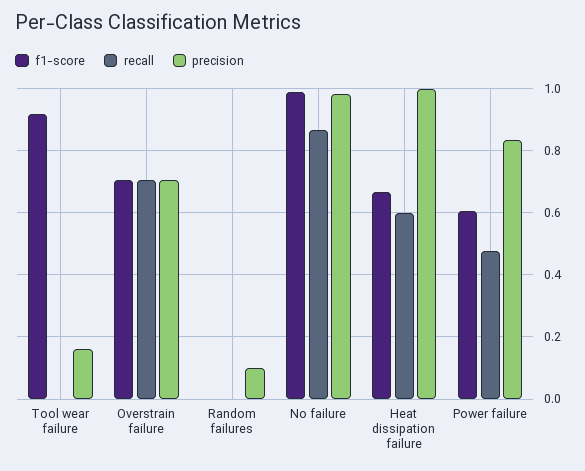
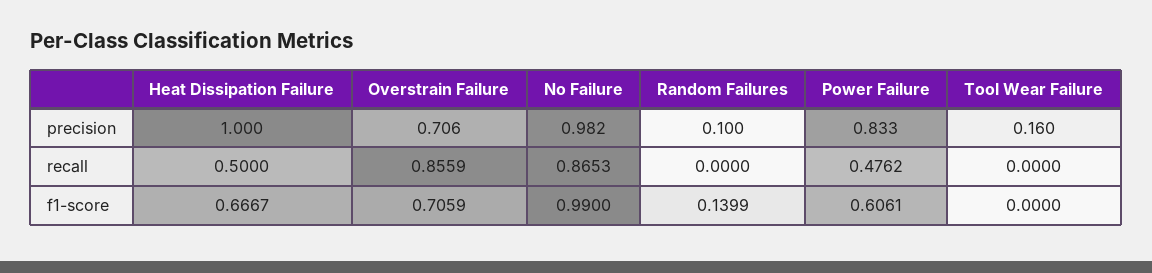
f1-score, Tool wear failure: 0.92 -> 0
recall, Overstrain failure: 0.7 -> 0.8559
f1-score, Random failures: 0 -> 0.1399
recall, Heat dissipation failure: 0.6 -> 0.5

